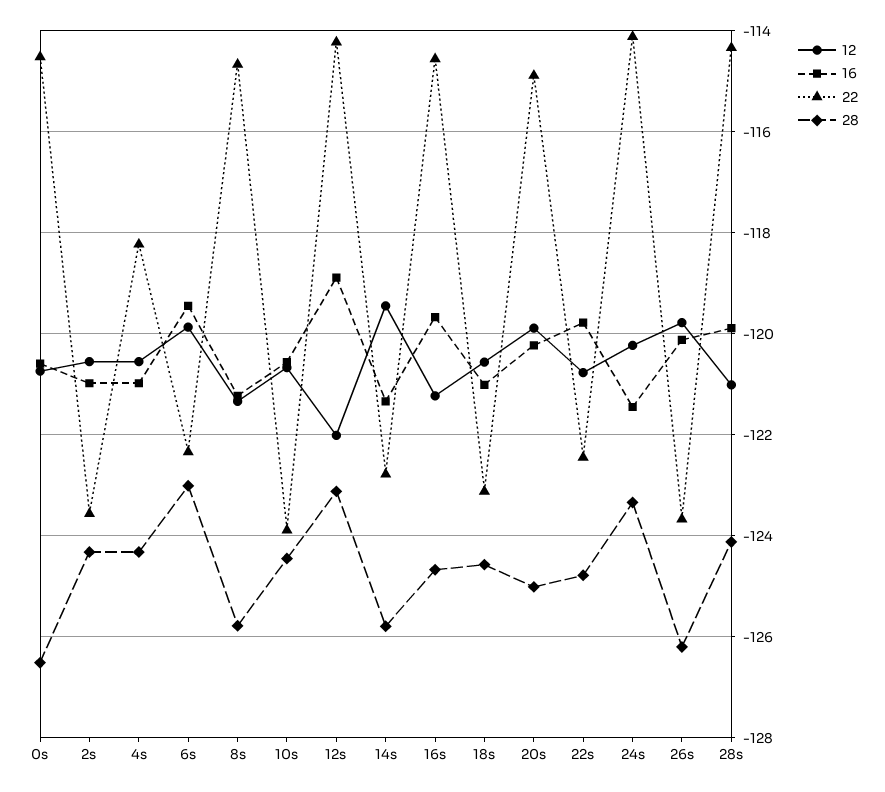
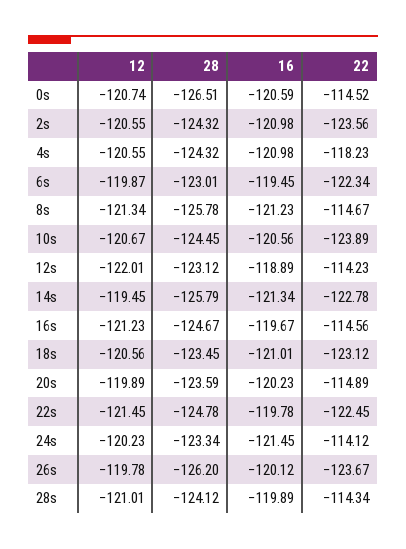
28, 18s: -124.6 -> -123.45
28, 20s: -125 -> -123.59
12, 22s: -120.8 -> -121.45

